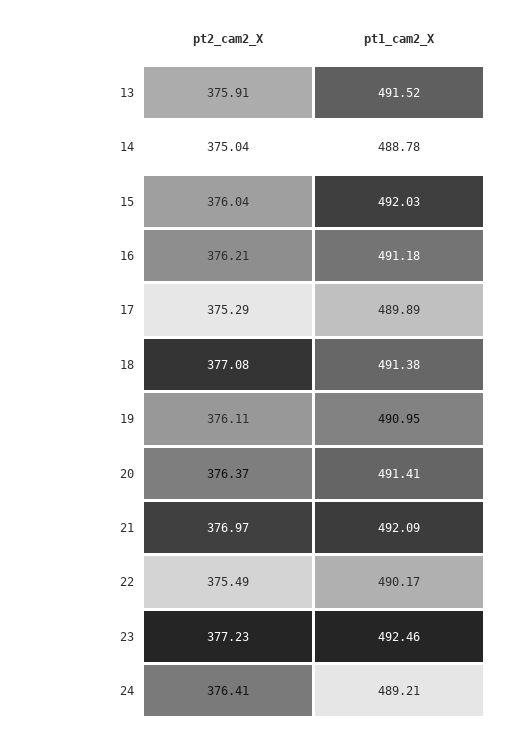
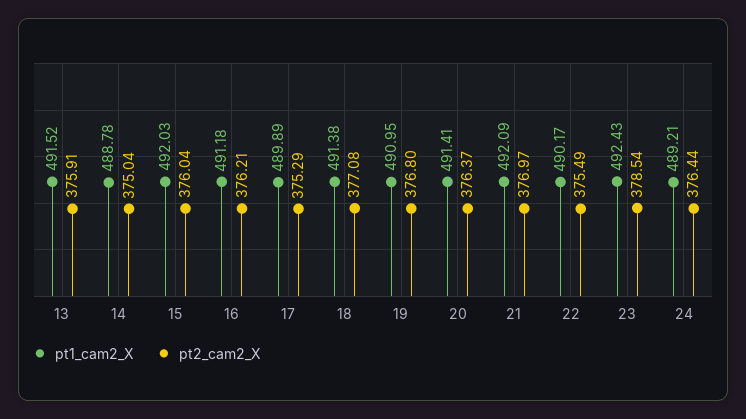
pt2_cam2_X, 19: 376.11 -> 376.8
pt2_cam2_X, 23: 377.23 -> 378.54
pt1_cam2_X, 23: 492.46 -> 492.43
pt2_cam2_X, 24: 376.41 -> 376.44

